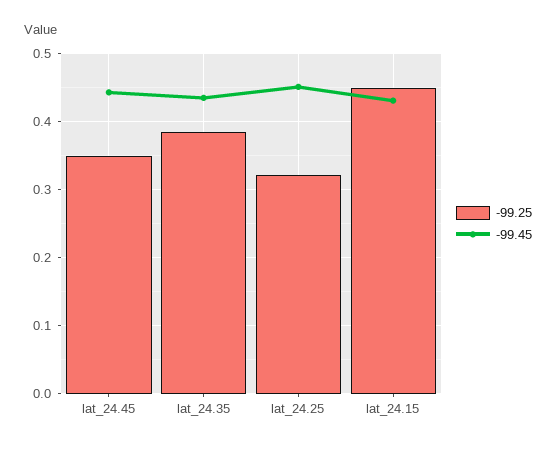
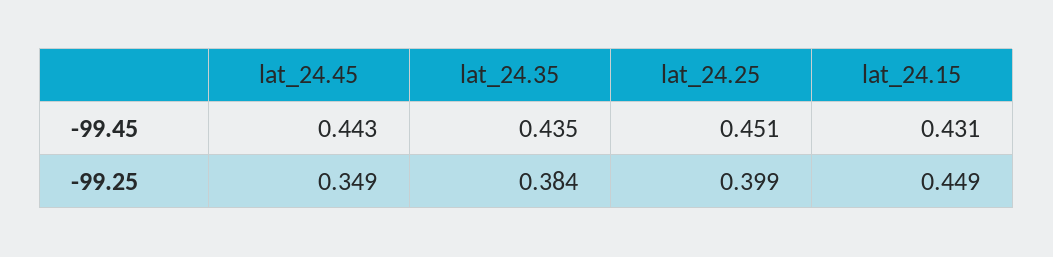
-99.25, lat_24.25: 0.32 -> 0.399

